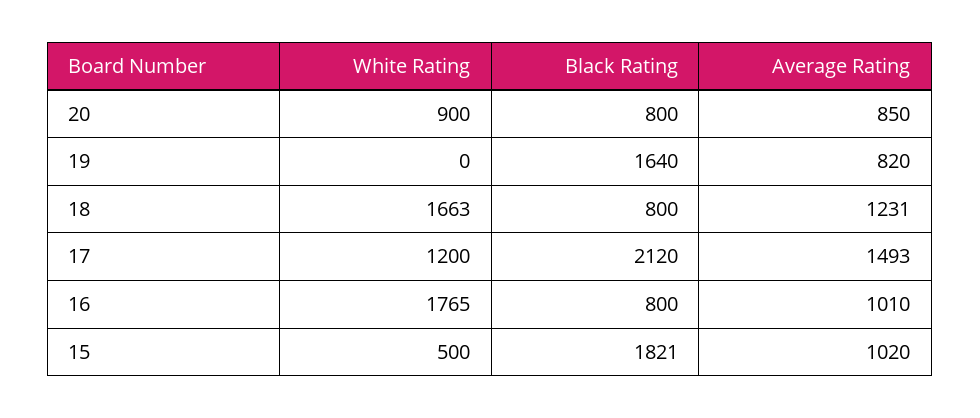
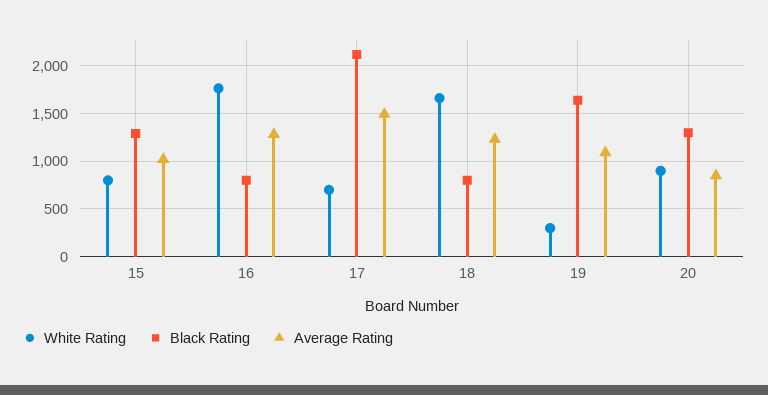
Black Rating, 20: 800 -> 1300
White Rating, 19: 0 -> 300
Average Rating, 19: 820 -> 1100
White Rating, 17: 1200 -> 700
Average Rating, 16: 1010 -> 1300
White Rating, 15: 500 -> 800
Black Rating, 15: 1821 -> 1300

